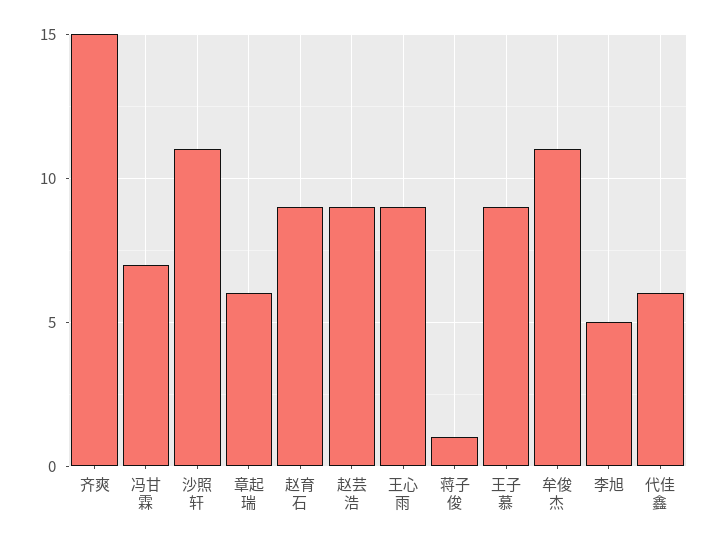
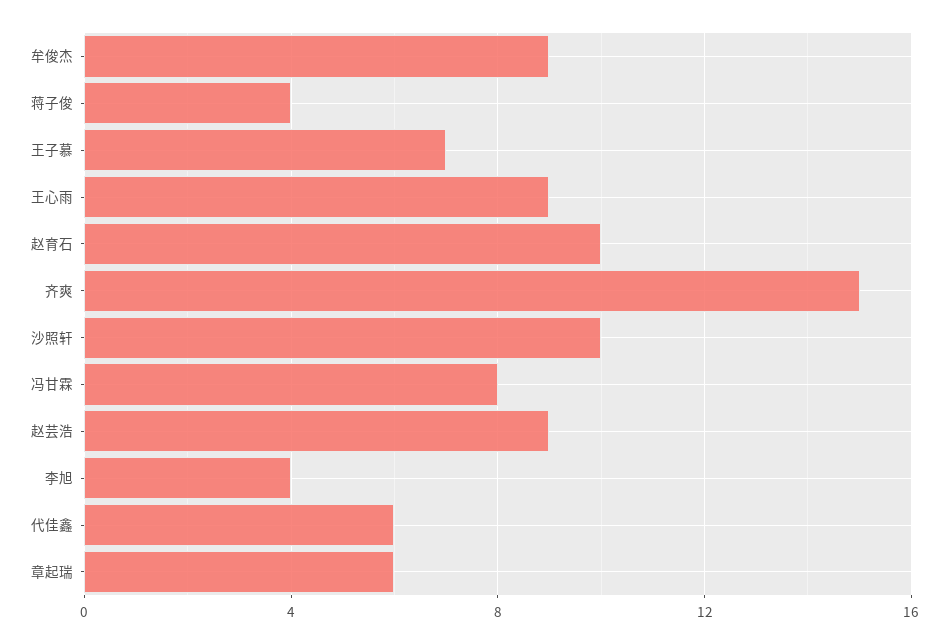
冯甘霖: 7 -> 8
沙照轩: 11 -> 10
赵育石: 9 -> 10
蒋子俊: 1 -> 4
王子慕: 9 -> 7
牟俊杰: 11 -> 9
李旭: 5 -> 4

